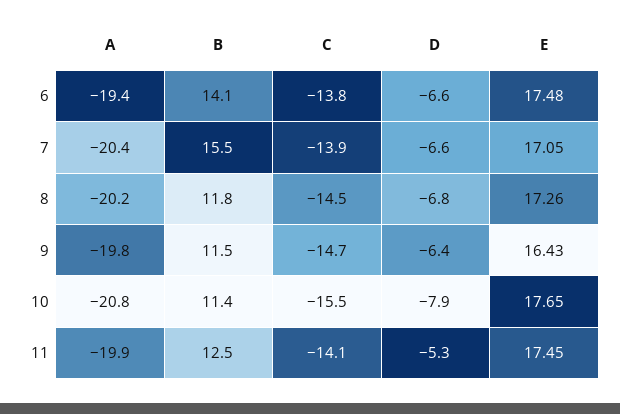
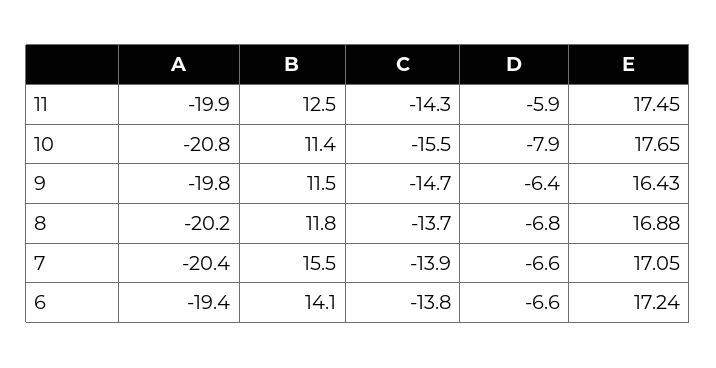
E, 6: 17.48 -> 17.24
C, 8: -14.5 -> -13.7
E, 8: 17.26 -> 16.88
C, 11: -14.1 -> -14.3
D, 11: -5.3 -> -5.9

